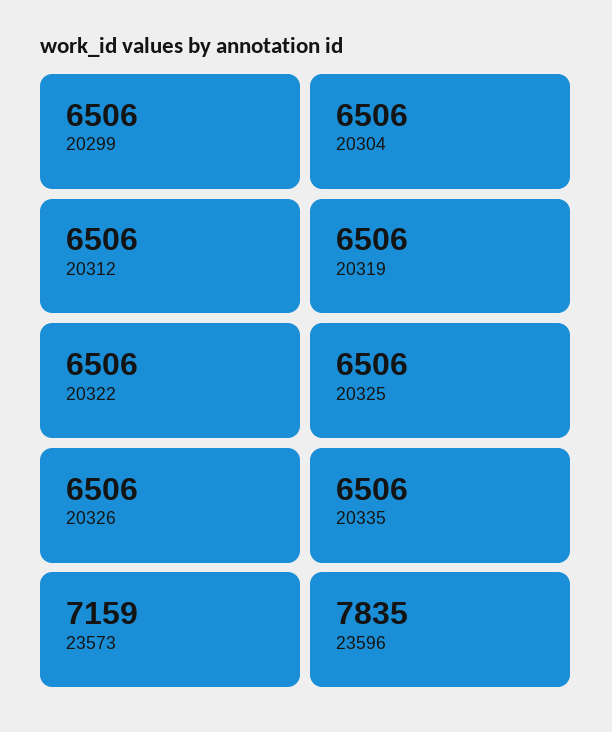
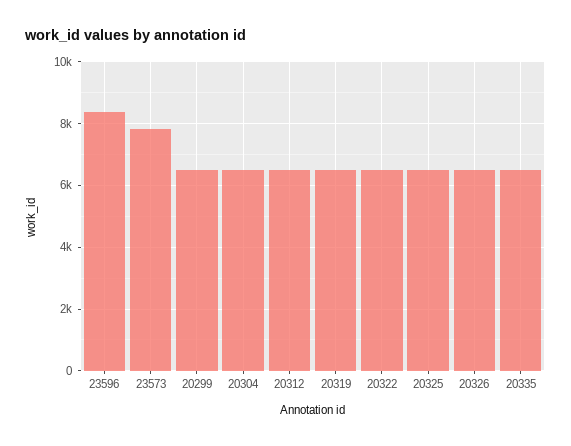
23573: 7159 -> 7800
23596: 7835 -> 8400

